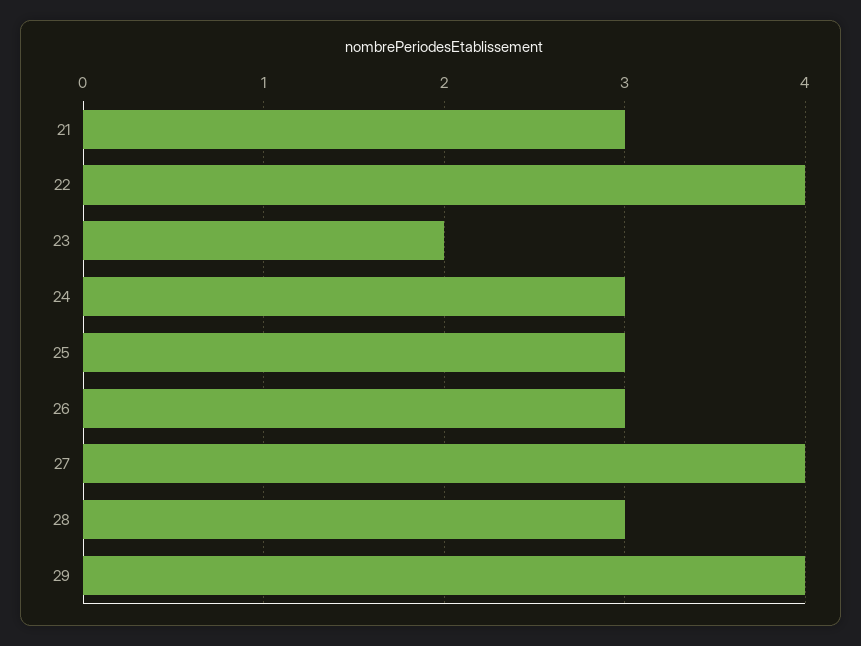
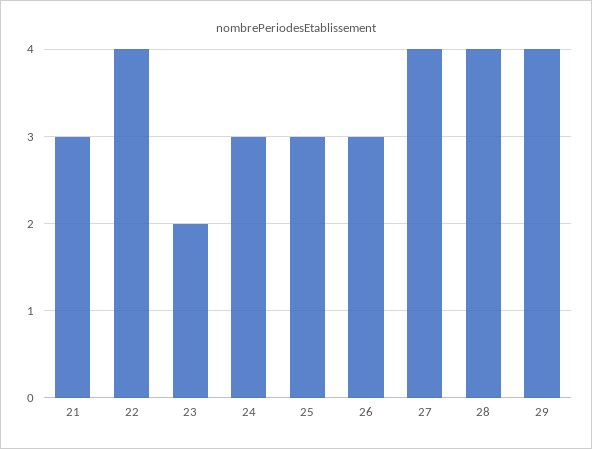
28: 3 -> 4

